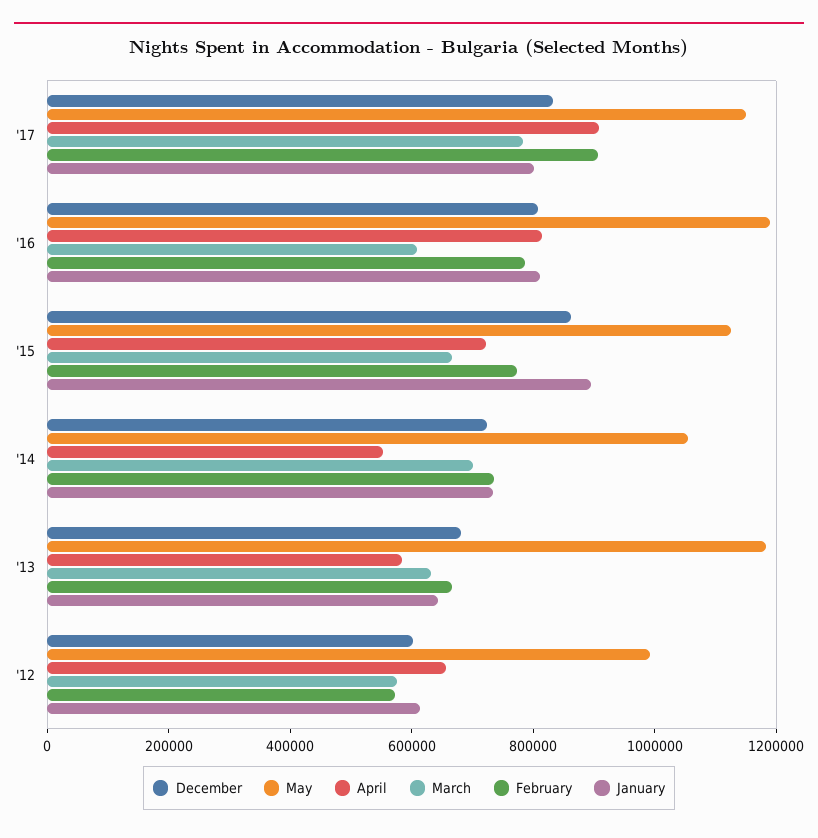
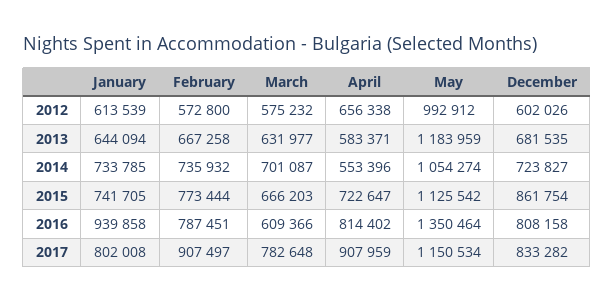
May, '16: 1200000 -> 1350464
January, '16: 800000 -> 939858
January, '15: 900000 -> 741705

